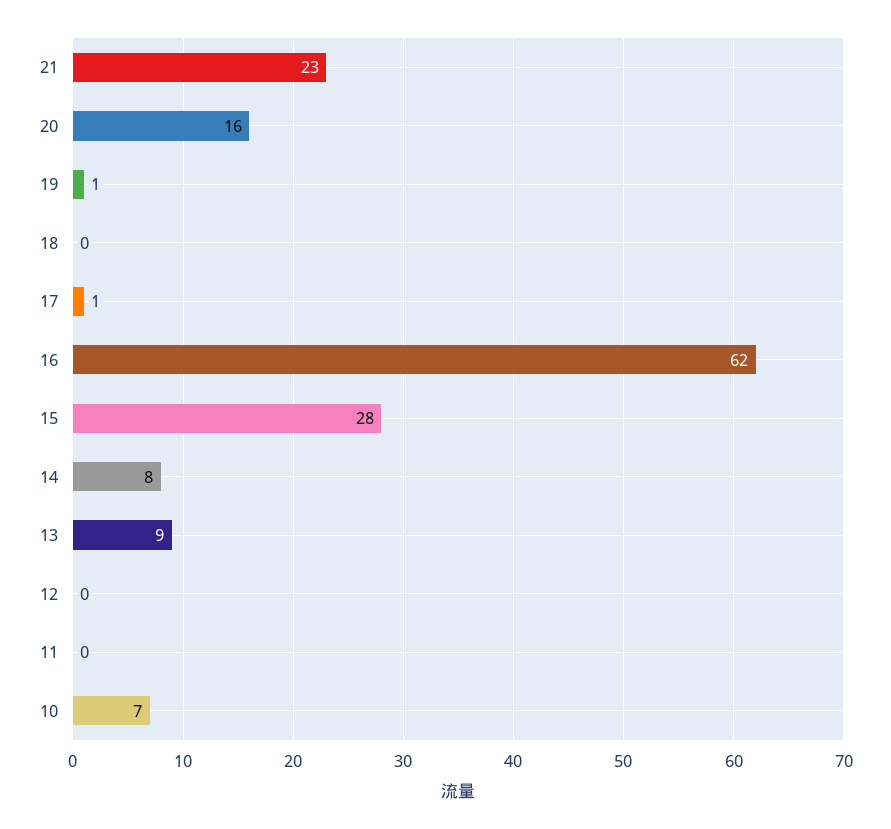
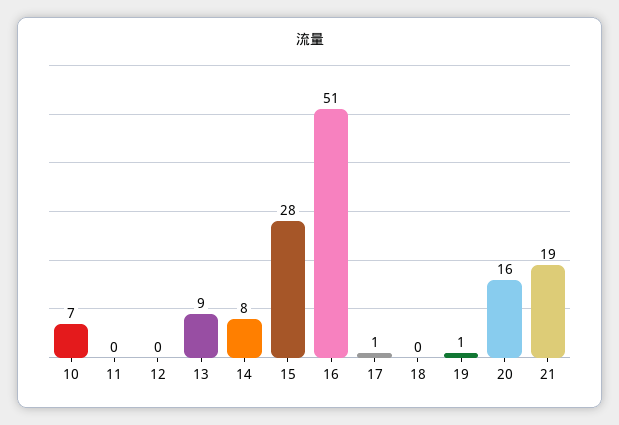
21: 23 -> 19
16: 62 -> 51

